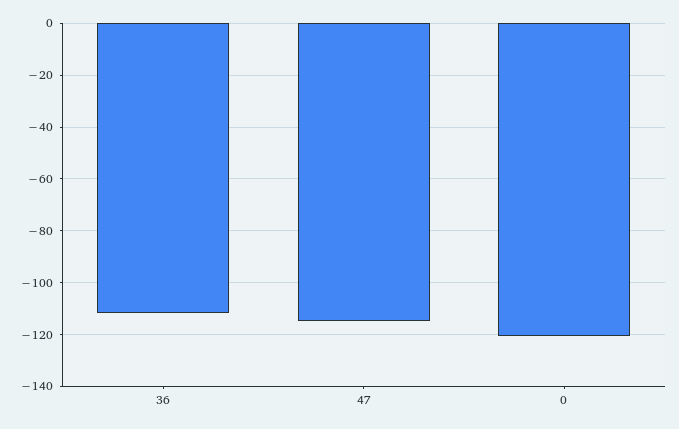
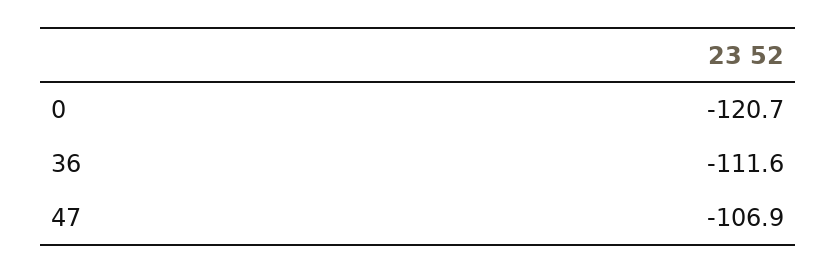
47: -115 -> -106.9

